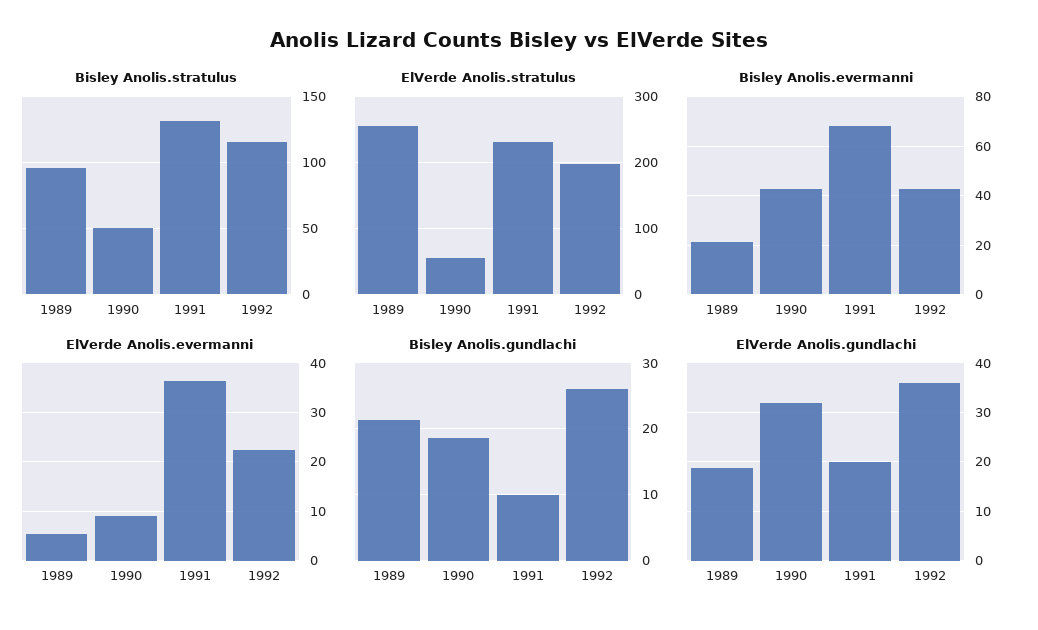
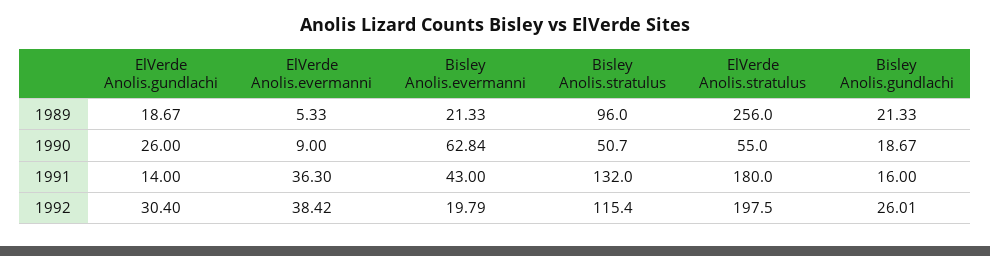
ElVerde Anolis.stratulus, 1991: 230 -> 180
Bisley Anolis.evermanni, 1990: 42.5 -> 62.84
Bisley Anolis.evermanni, 1991: 67.5 -> 43
Bisley Anolis.evermanni, 1992: 42.5 -> 19.79
ElVerde Anolis.evermanni, 1992: 22 -> 38.42
Bisley Anolis.gundlachi, 1991: 10 -> 16
ElVerde Anolis.gundlachi, 1990: 32 -> 26
ElVerde Anolis.gundlachi, 1991: 20 -> 14
ElVerde Anolis.gundlachi, 1992: 36 -> 30.4

